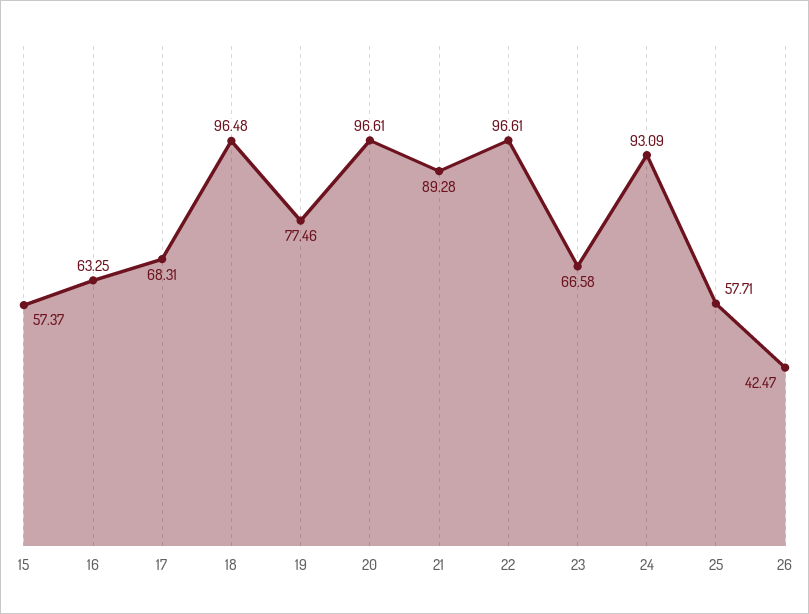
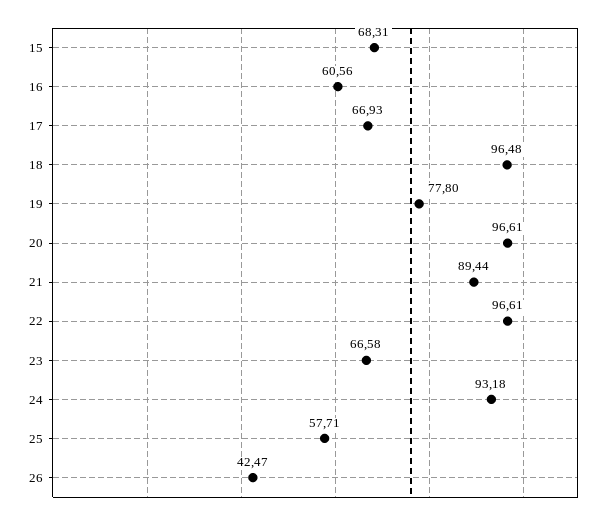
15: 57.37 -> 68.31
16: 63.25 -> 60.56
17: 68.31 -> 66.93
19: 77.46 -> 77.8
21: 89.28 -> 89.44
24: 93.09 -> 93.18

